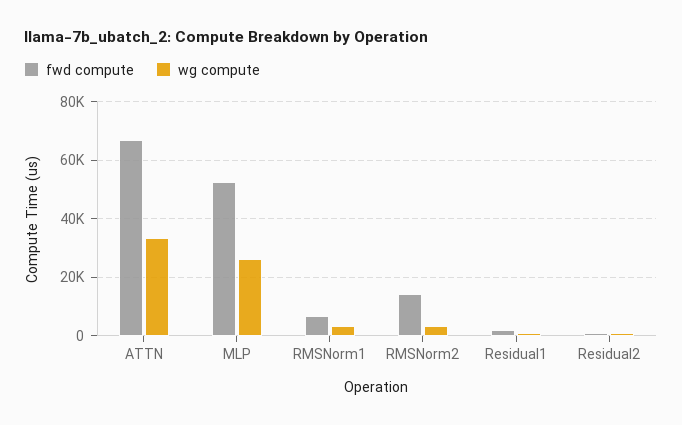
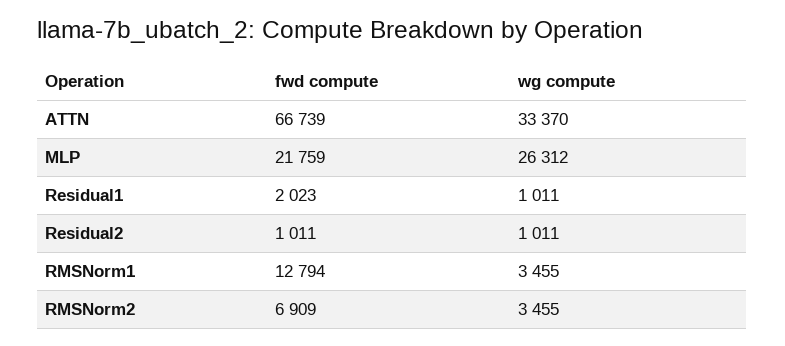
fwd compute, MLP: 52500 -> 21759
fwd compute, RMSNorm1: 7500 -> 12794
fwd compute, RMSNorm2: 15000 -> 6909

